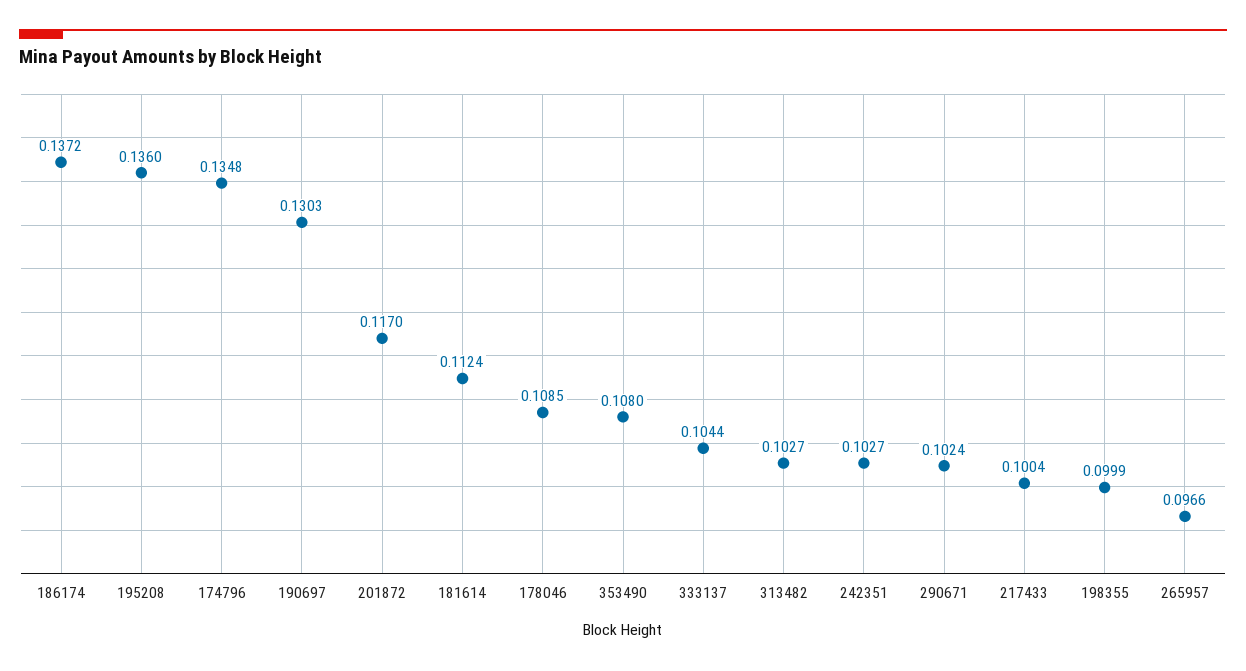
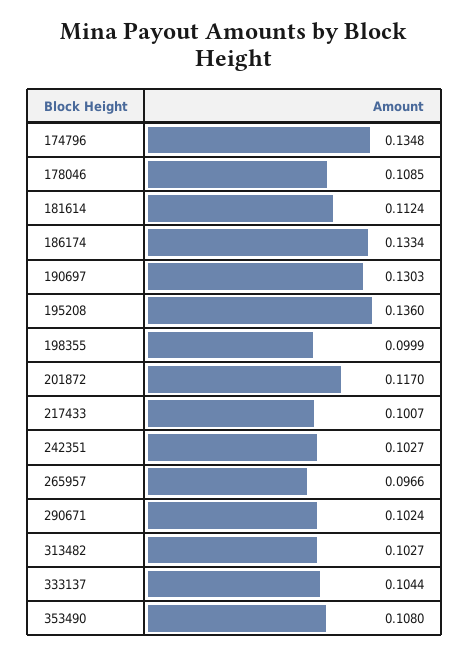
186174: 0.1372 -> 0.1334
217433: 0.1004 -> 0.1007

